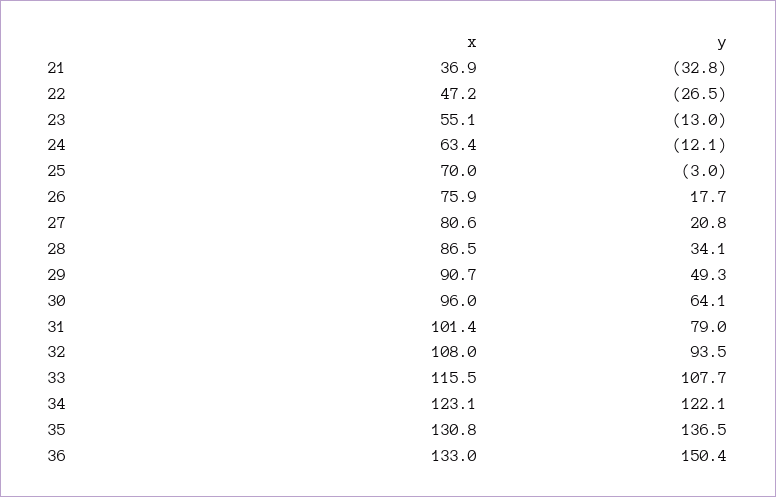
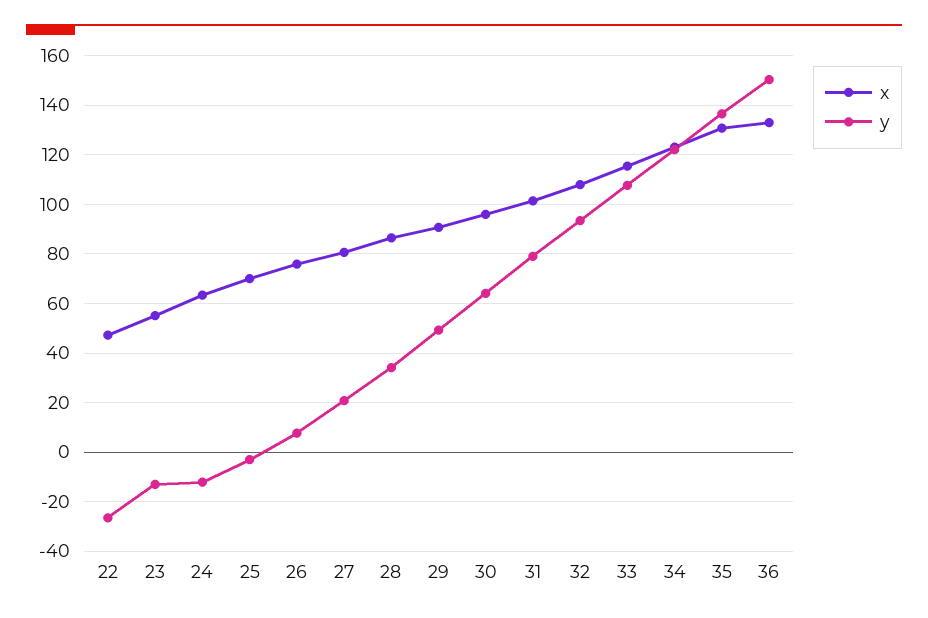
x, 21: 36.9 -> none
y, 21: -32.8 -> none
y, 26: 17.7 -> 7.5

